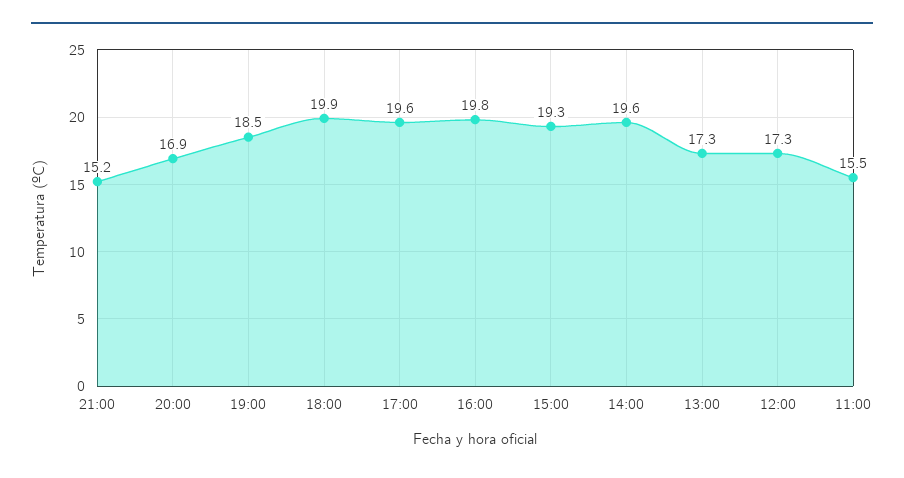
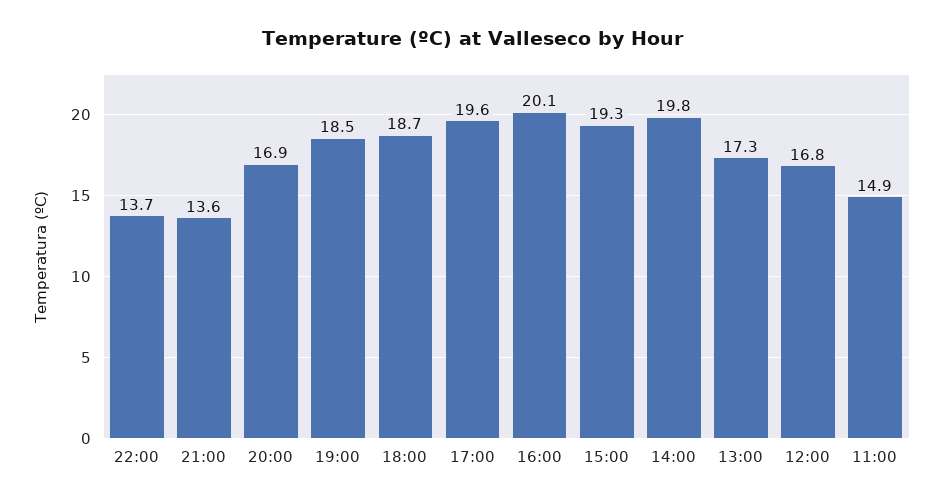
21:00: 15.2 -> 13.6
18:00: 19.9 -> 18.7
16:00: 19.8 -> 20.1
14:00: 19.6 -> 19.8
12:00: 17.3 -> 16.8
11:00: 15.5 -> 14.9
22:00: none -> 13.7

